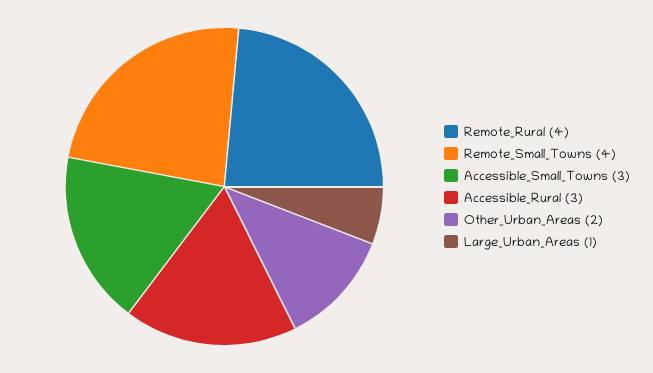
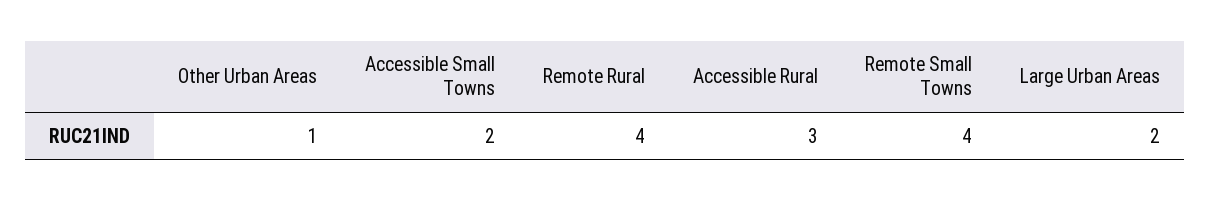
Accessible_Small_Towns: 3 -> 2
Other_Urban_Areas: 2 -> 1
Large_Urban_Areas: 1 -> 2

